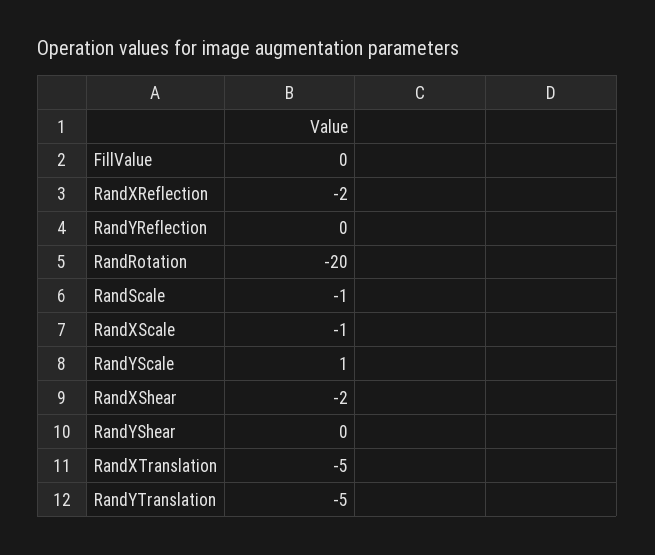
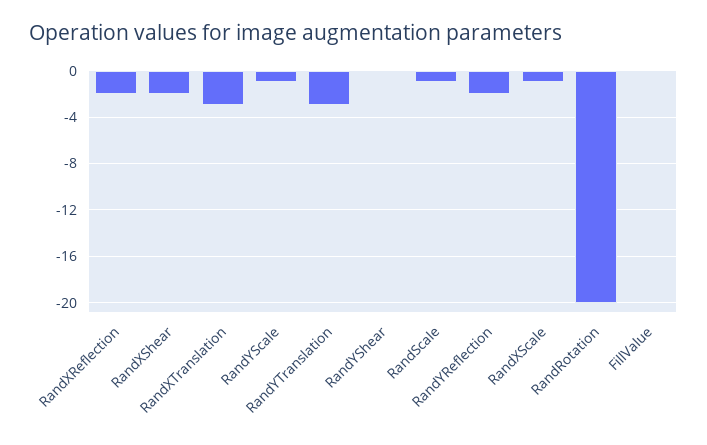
RandYReflection: 0 -> -2
RandYScale: 1 -> -1
RandXTranslation: -5 -> -3
RandYTranslation: -5 -> -3

